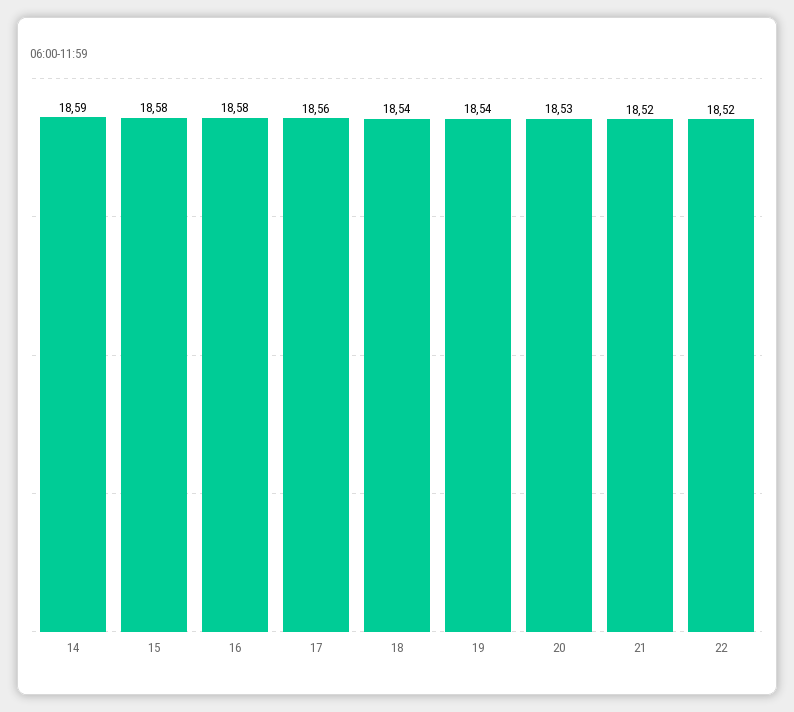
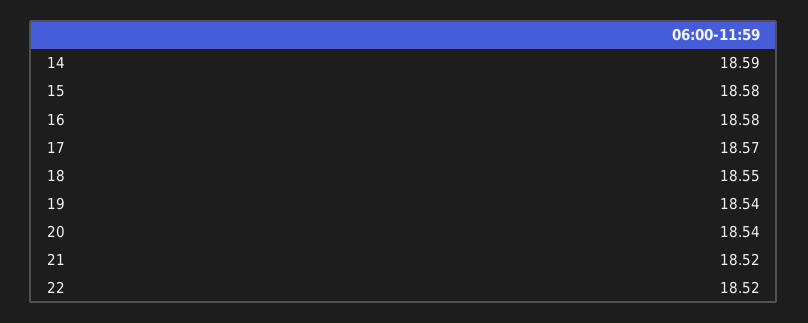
17: 18.56 -> 18.57
18: 18.54 -> 18.55
20: 18.53 -> 18.54

